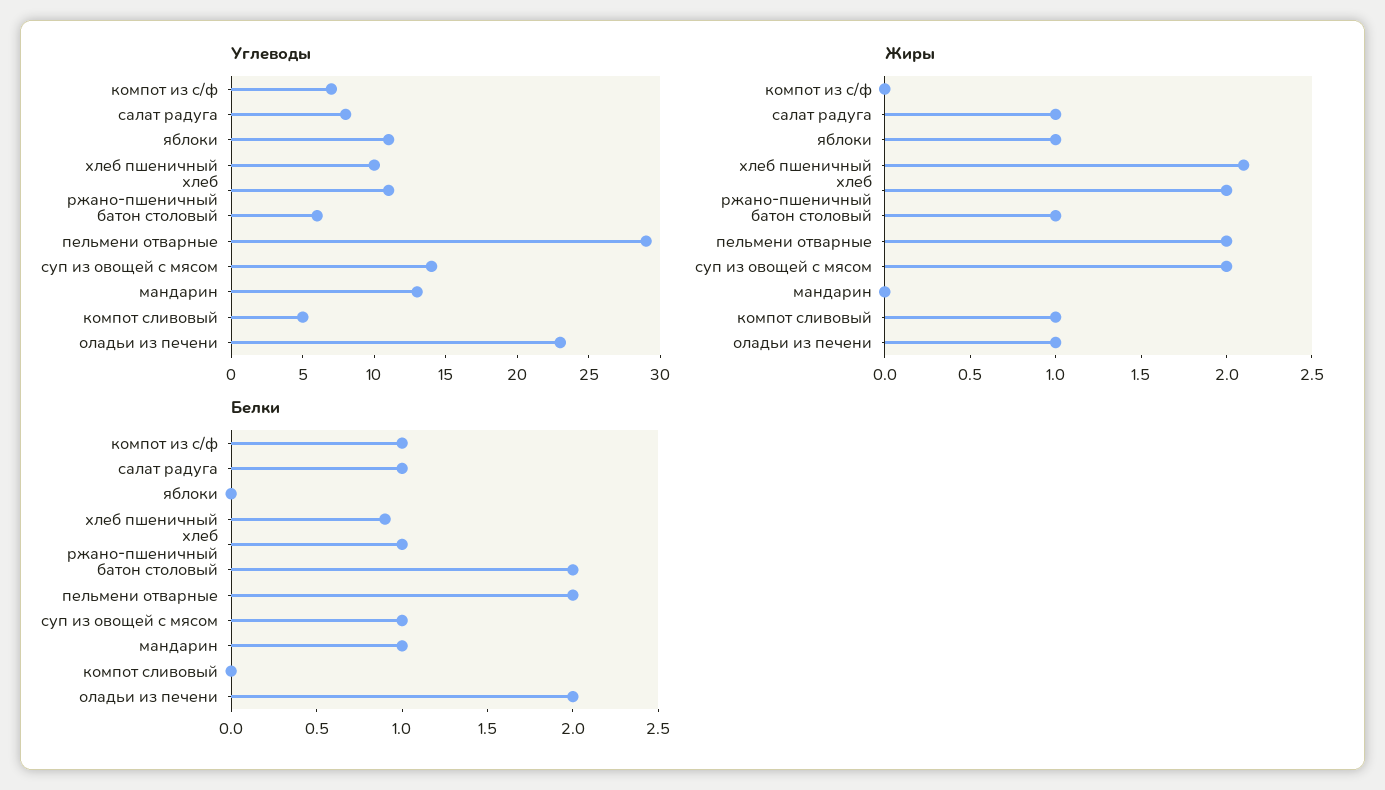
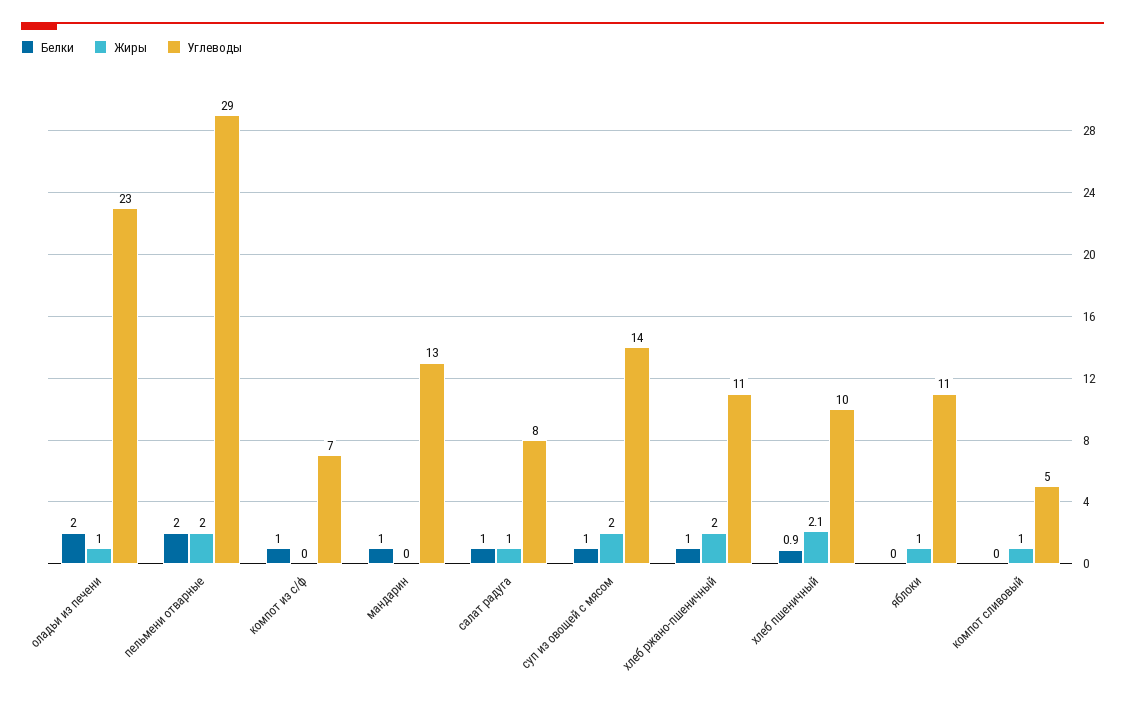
Углеводы, батон столовый: 6 -> none
Жиры, батон столовый: 1 -> none
Белки, батон столовый: 2 -> none

